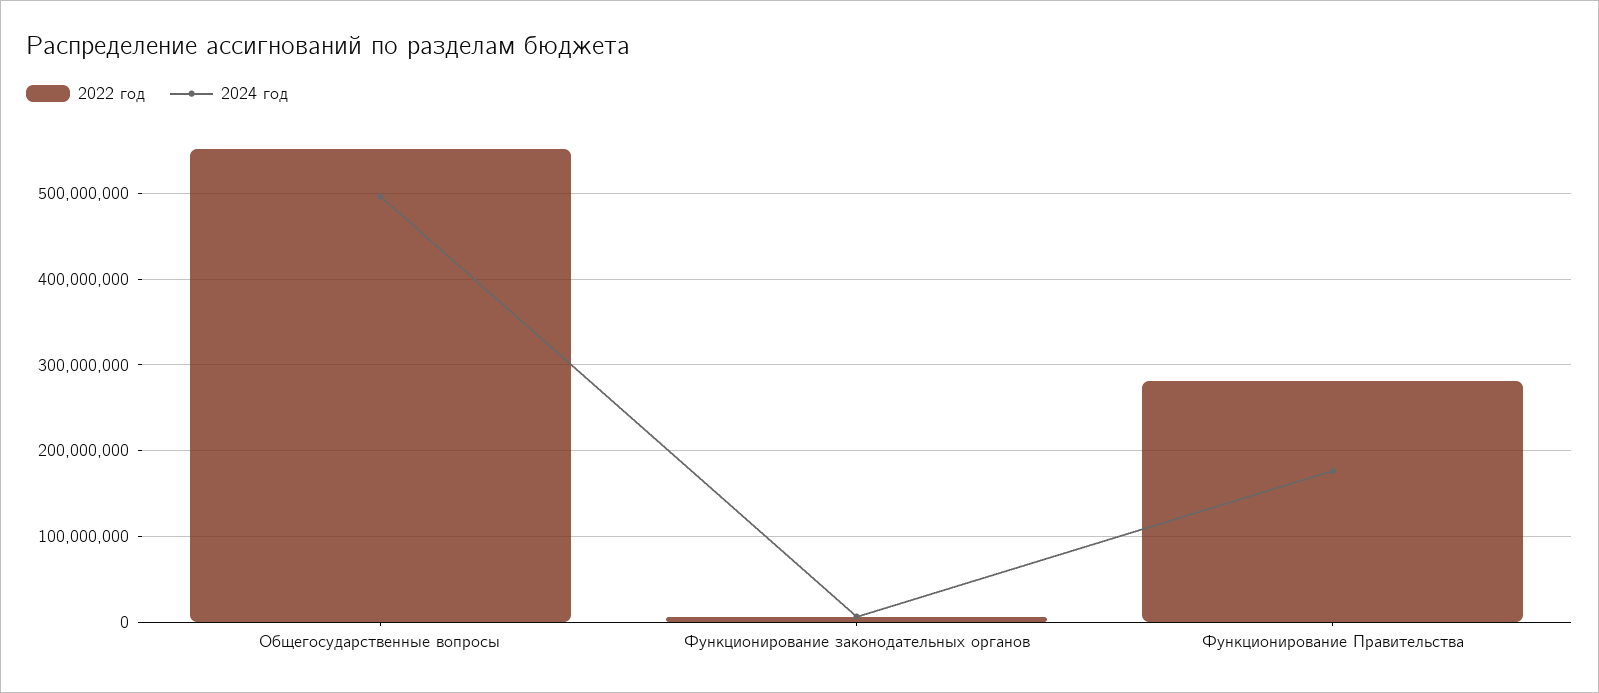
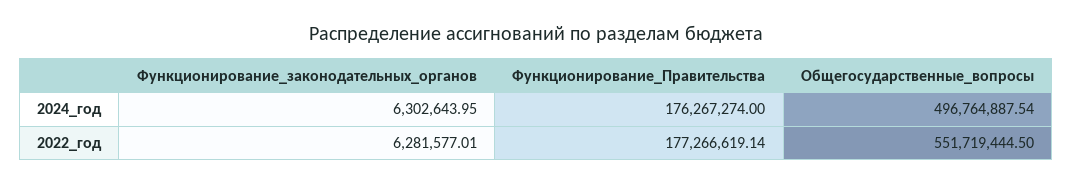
2022 год, Функционирование Правительства: 280000000 -> 177266619.14

